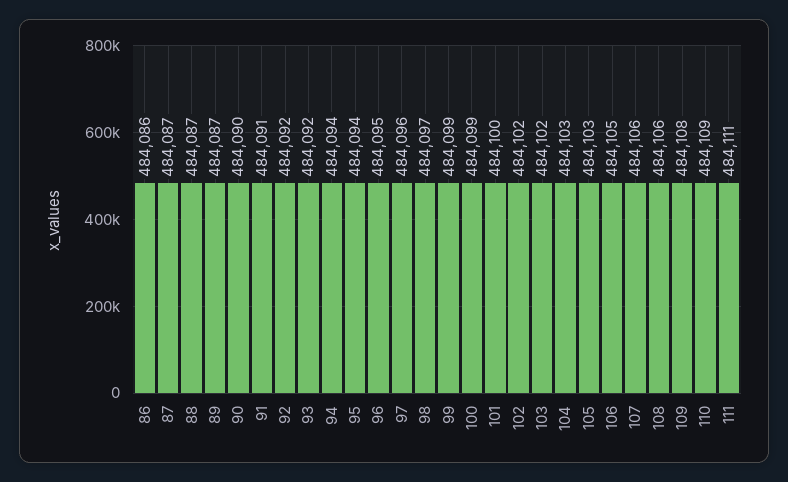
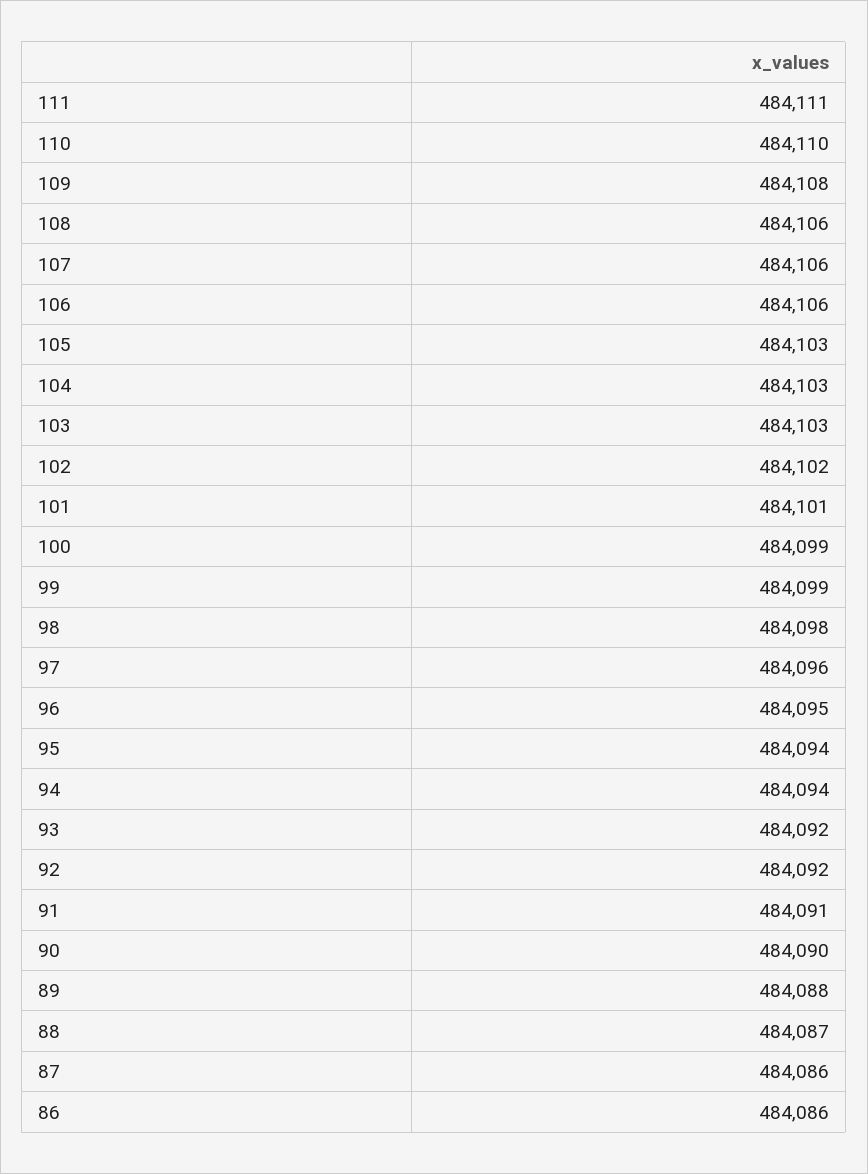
87: 484087 -> 484086
89: 484087 -> 484088
98: 484097 -> 484098
101: 484100 -> 484101
103: 484102 -> 484103
106: 484105 -> 484106
110: 484109 -> 484110

